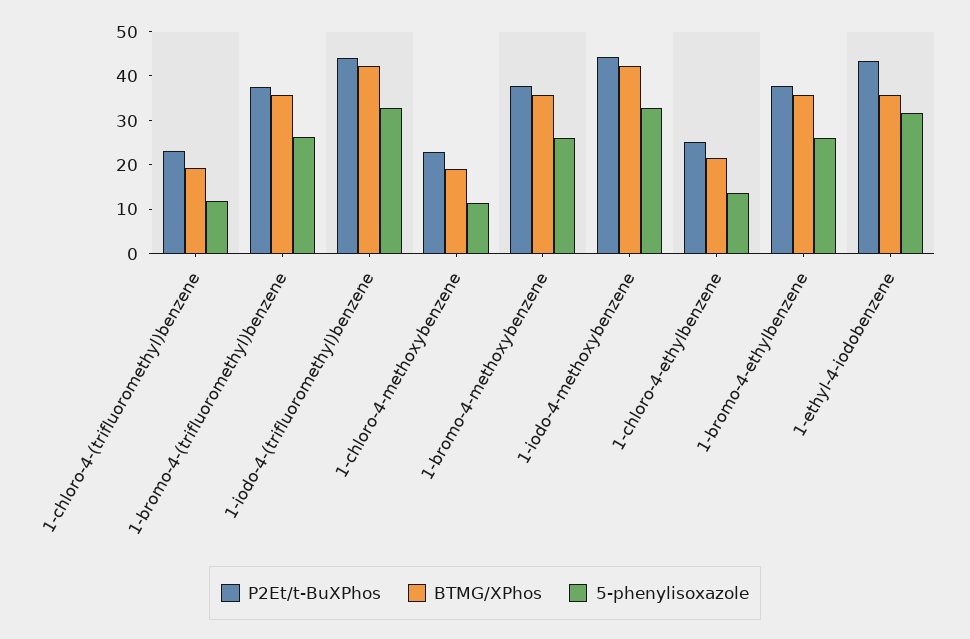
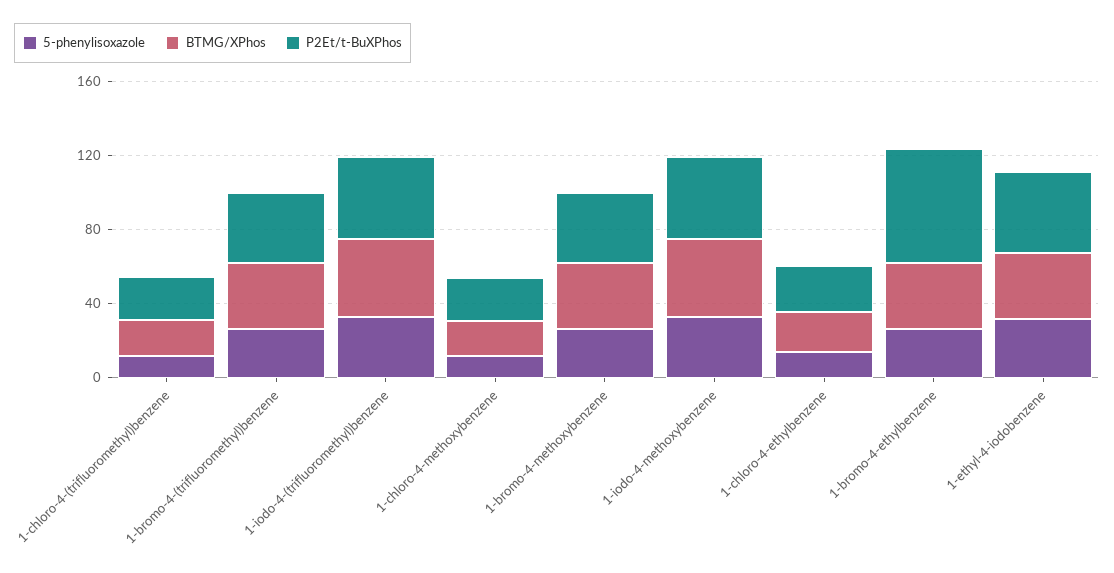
P2Et/t-BuXPhos, 1-bromo-4-ethylbenzene: 38 -> 60

